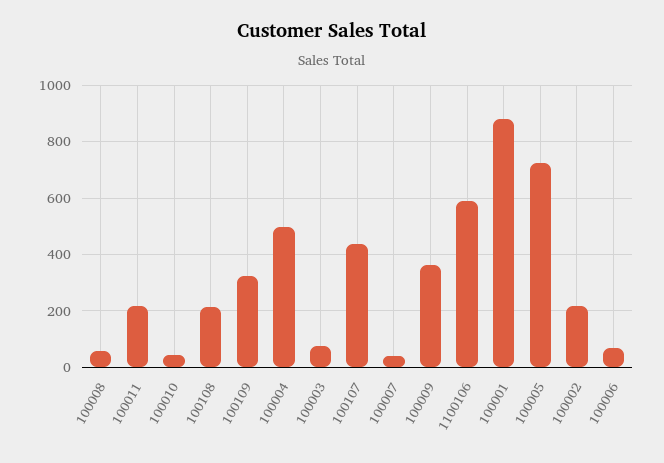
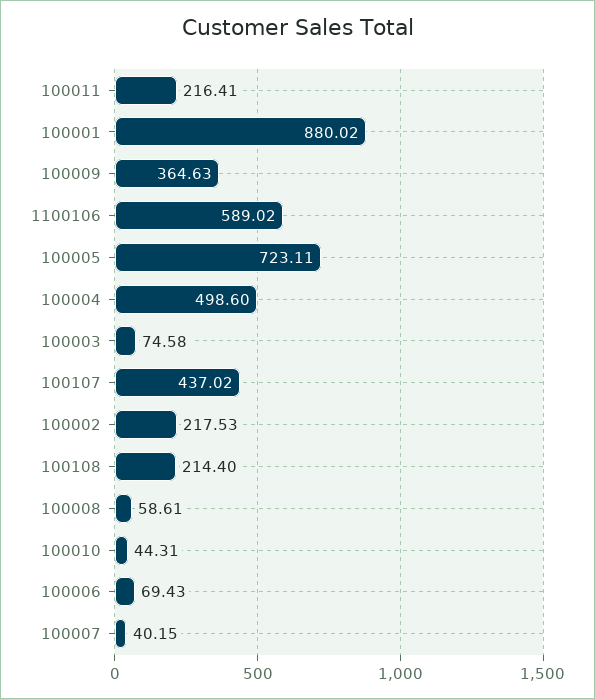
100109: 325 -> none

